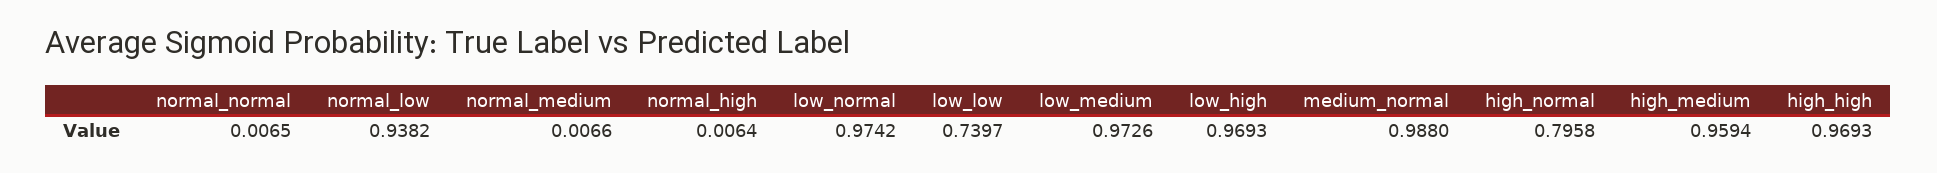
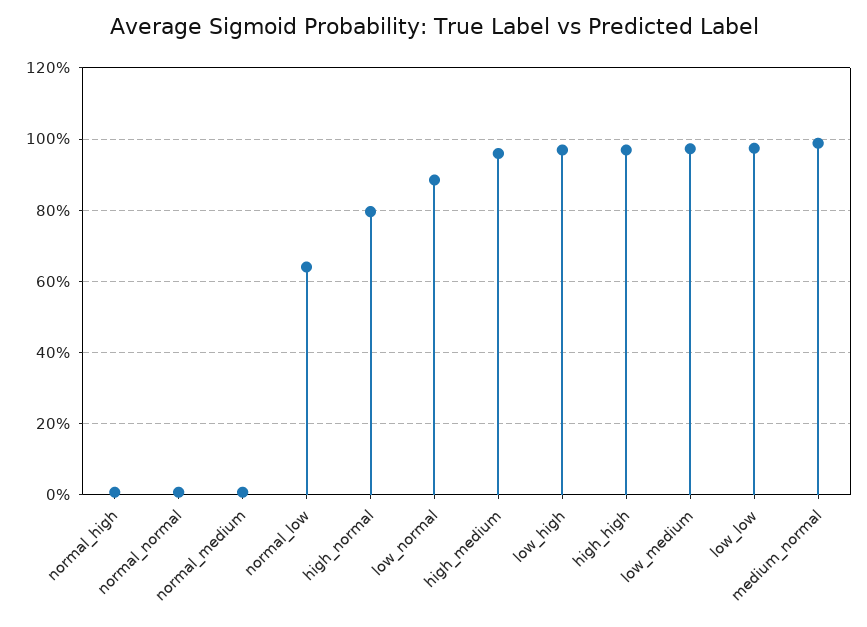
normal_low: 0.9382 -> 0.64
low_normal: 0.9742 -> 0.88
low_low: 0.7397 -> 0.98

